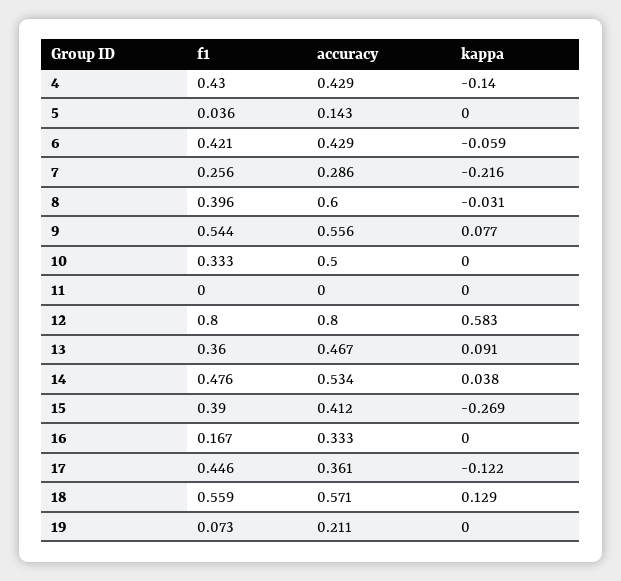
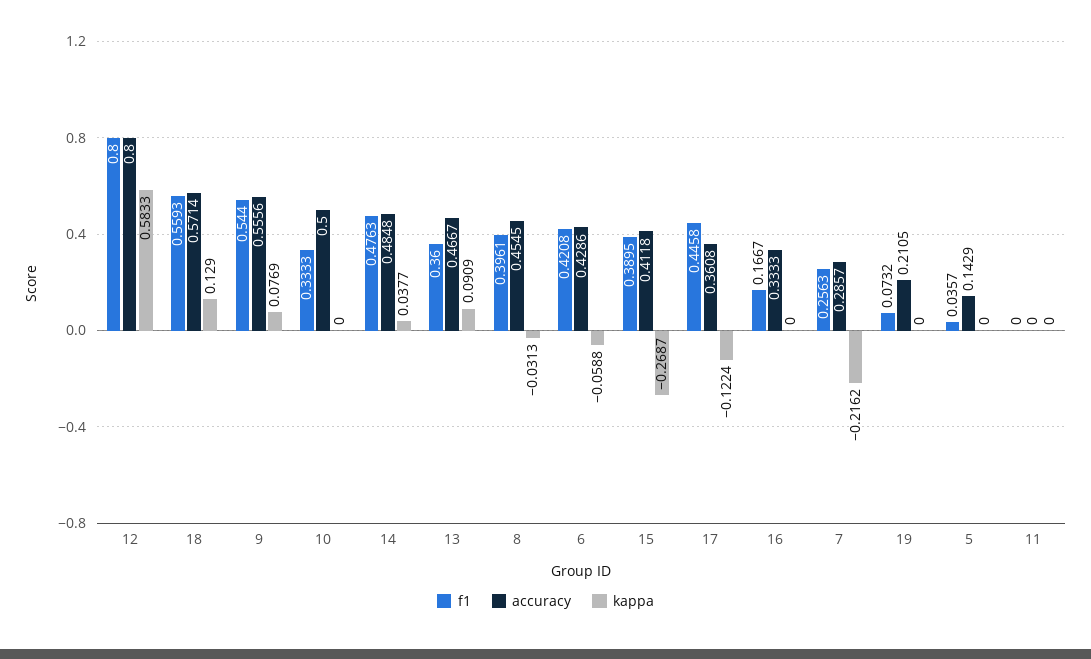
f1, 4: 0.43 -> none
accuracy, 4: 0.429 -> none
kappa, 4: -0.14 -> none
accuracy, 8: 0.6 -> 0.4545
accuracy, 14: 0.534 -> 0.4848

